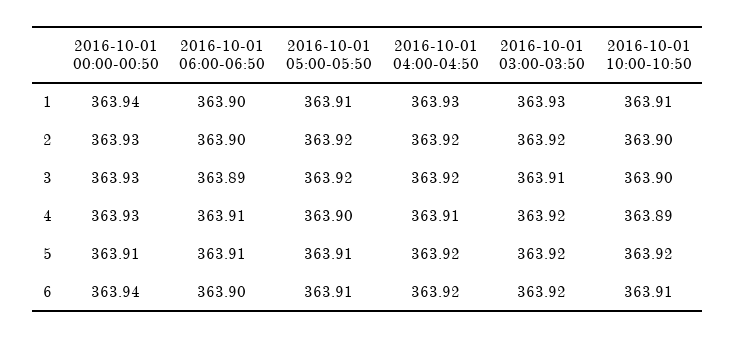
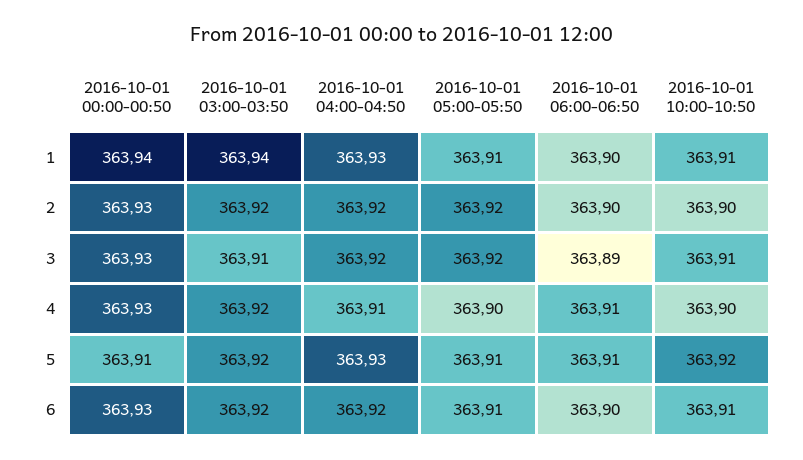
2016-10-01 03:00-03:50, 1: 363.93 -> 363.94
2016-10-01 10:00-10:50, 3: 363.9 -> 363.91
2016-10-01 10:00-10:50, 4: 363.89 -> 363.9
2016-10-01 04:00-04:50, 5: 363.92 -> 363.93
2016-10-01 00:00-00:50, 6: 363.94 -> 363.93

